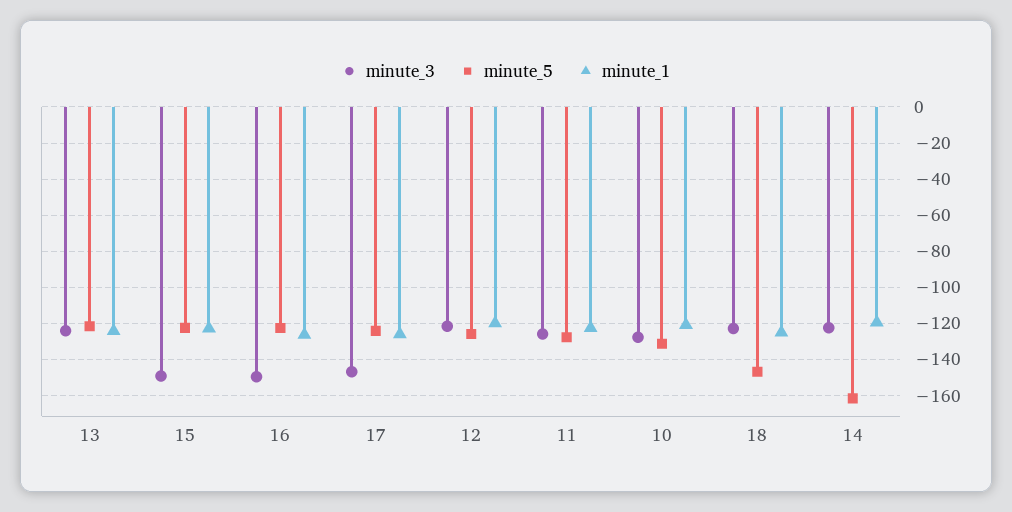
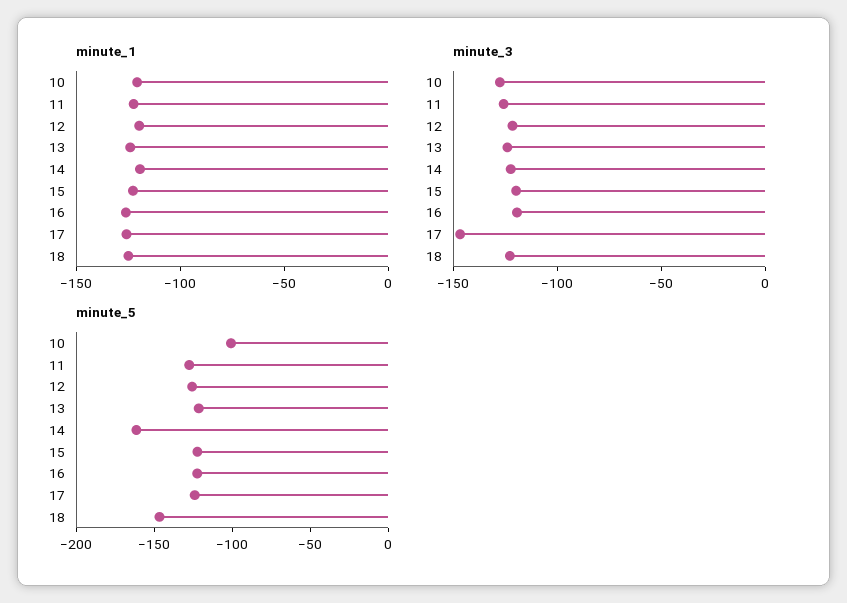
minute_3, 15: -150 -> -120
minute_3, 16: -150 -> -120
minute_5, 10: -130 -> -100

